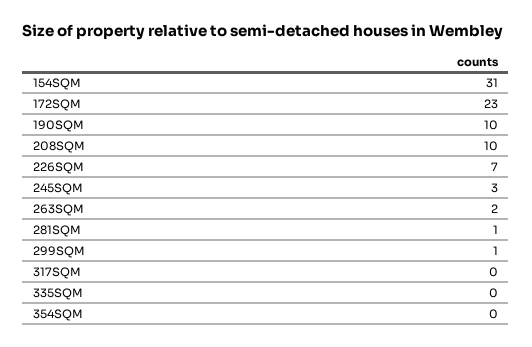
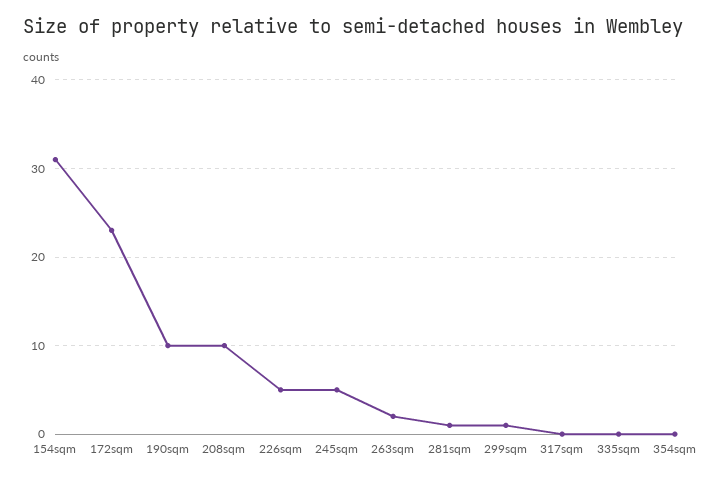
226SQM: 7 -> 5
245SQM: 3 -> 5

